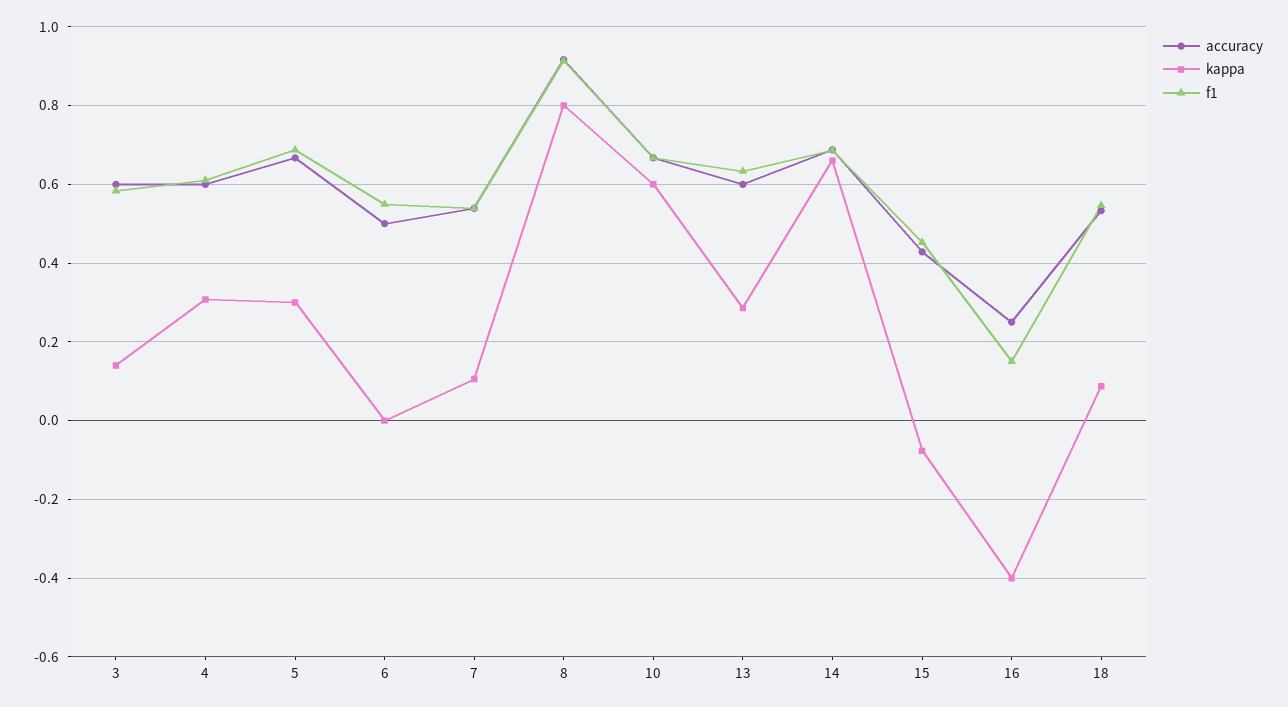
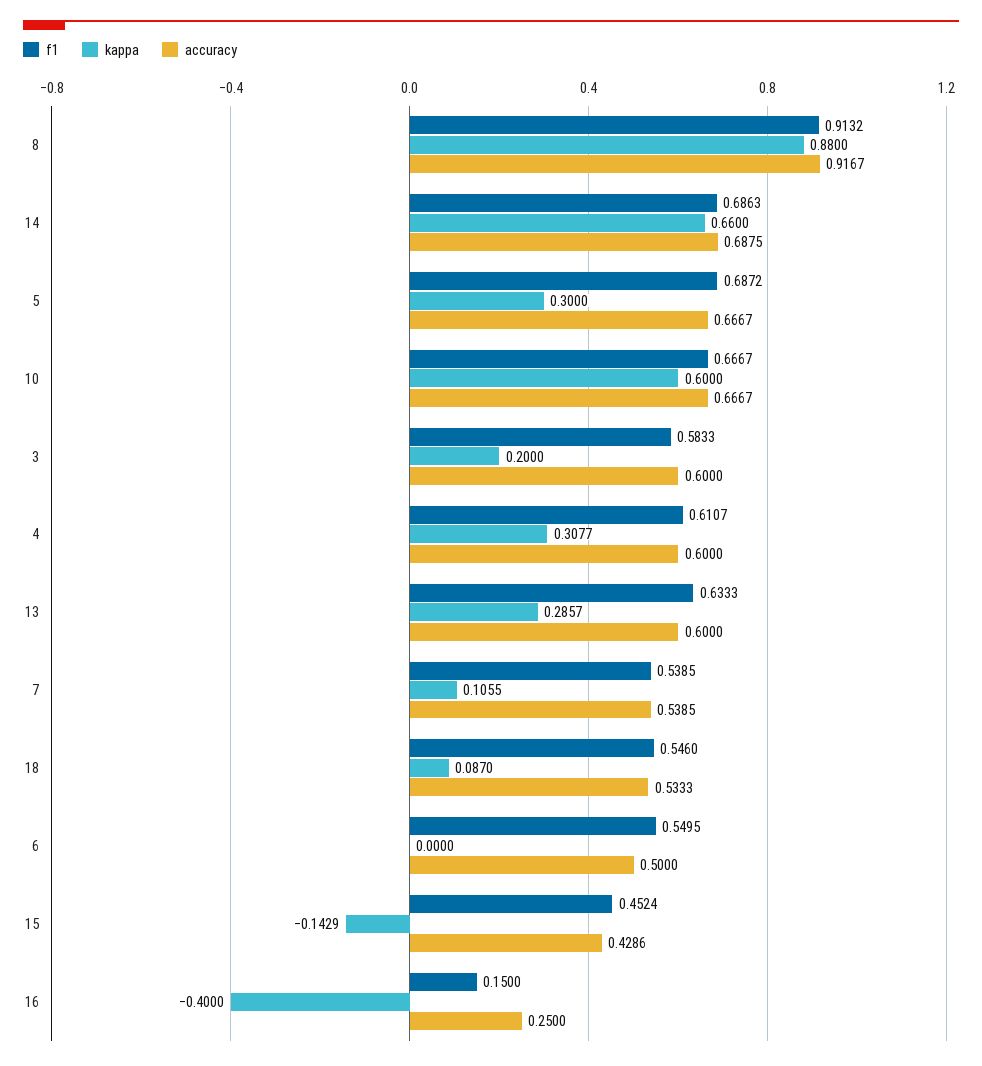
kappa, 3: 0.14 -> 0.2
kappa, 8: 0.8 -> 0.88
kappa, 15: -0.08 -> -0.1429

